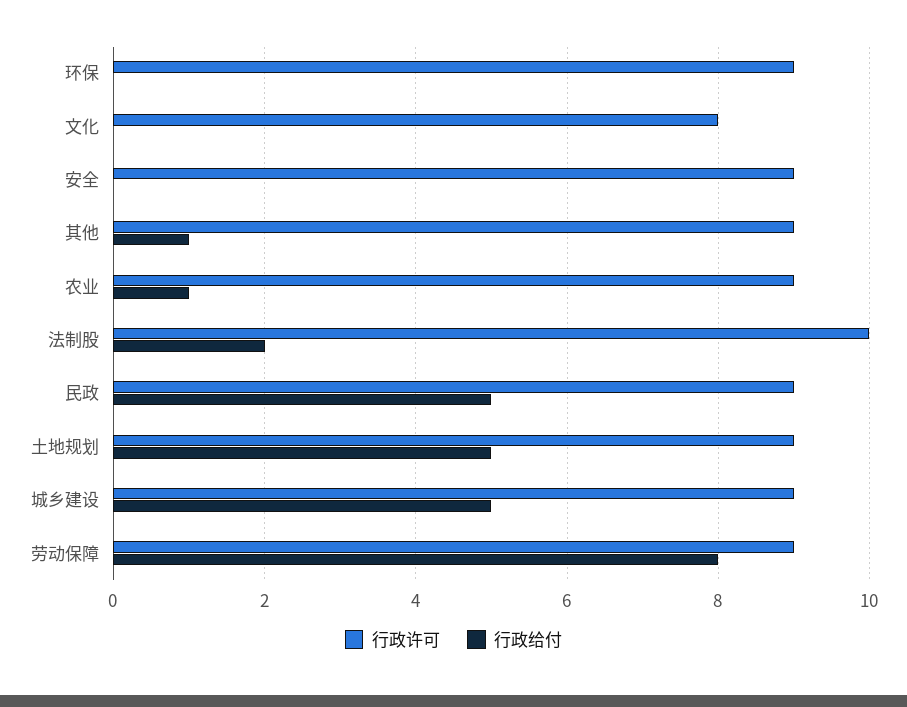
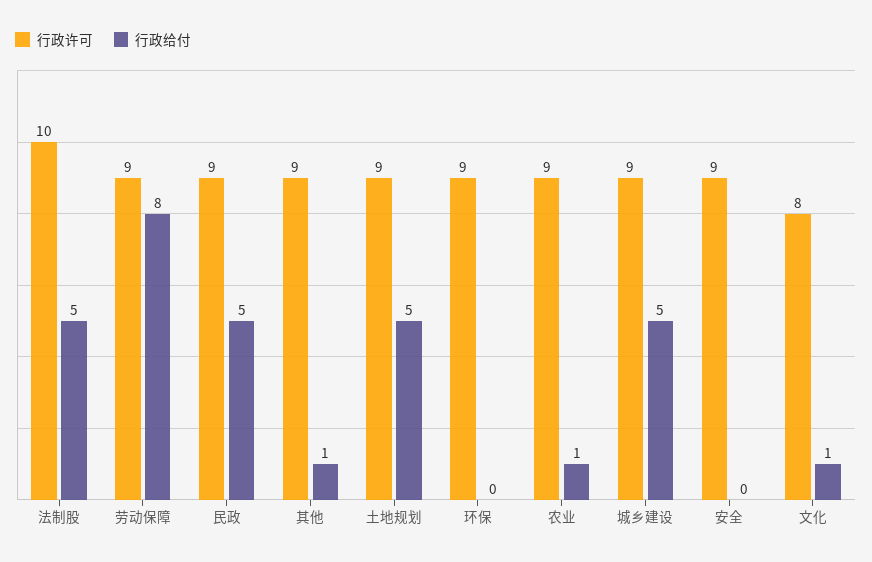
行政给付, 文化: 0 -> 1
行政给付, 法制股: 2 -> 5

